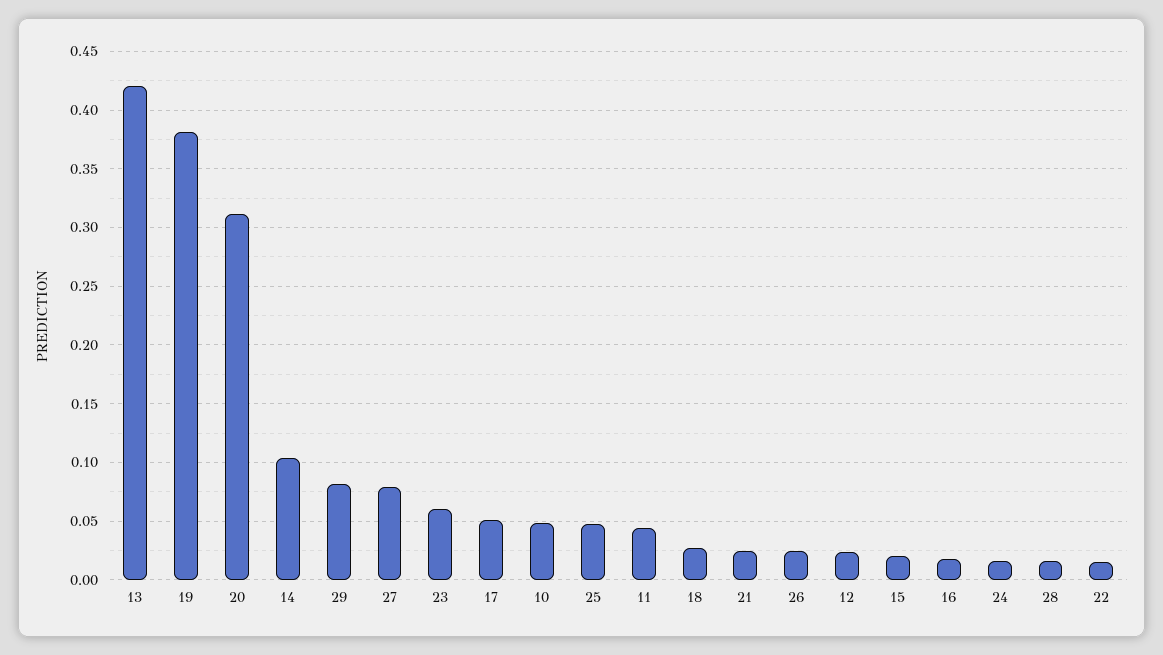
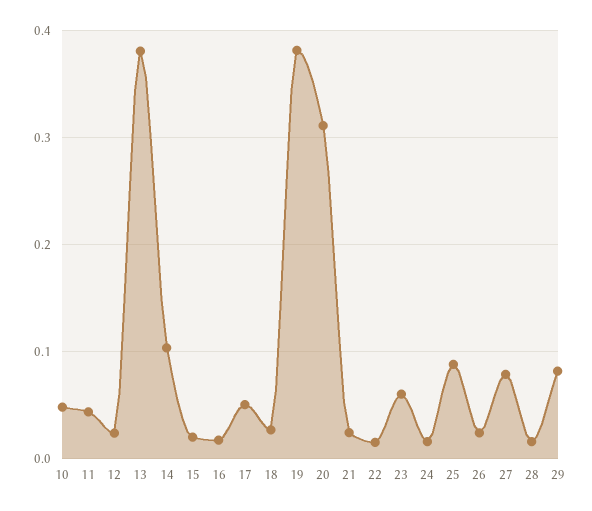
13: 0.42 -> 0.38
25: 0.05 -> 0.09

